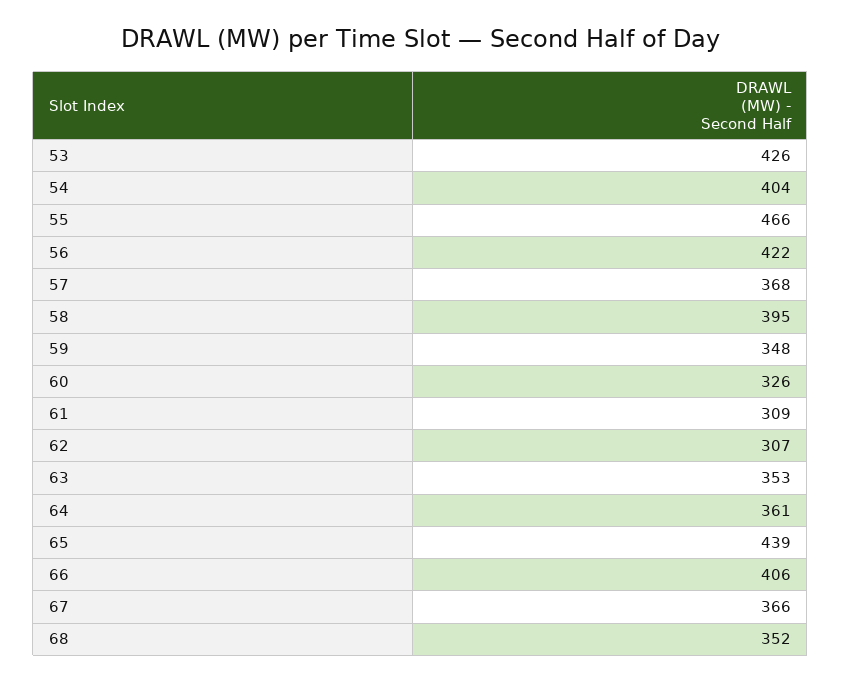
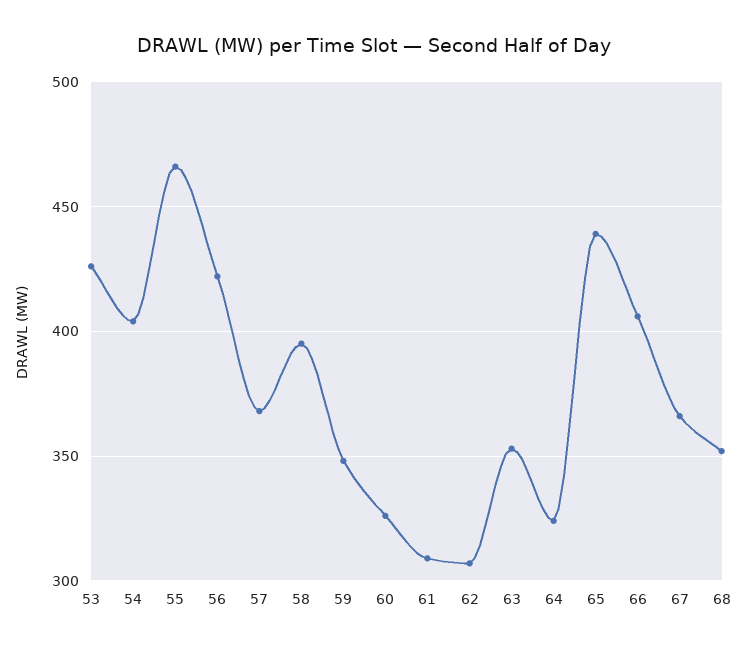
64: 361 -> 325

